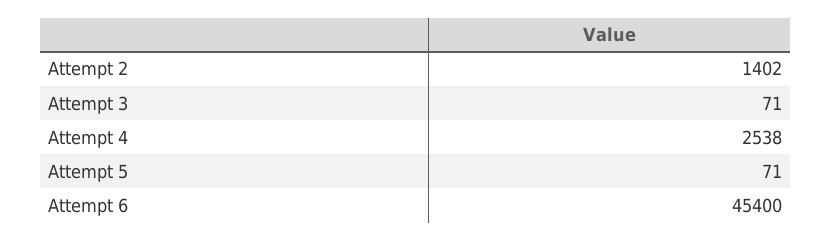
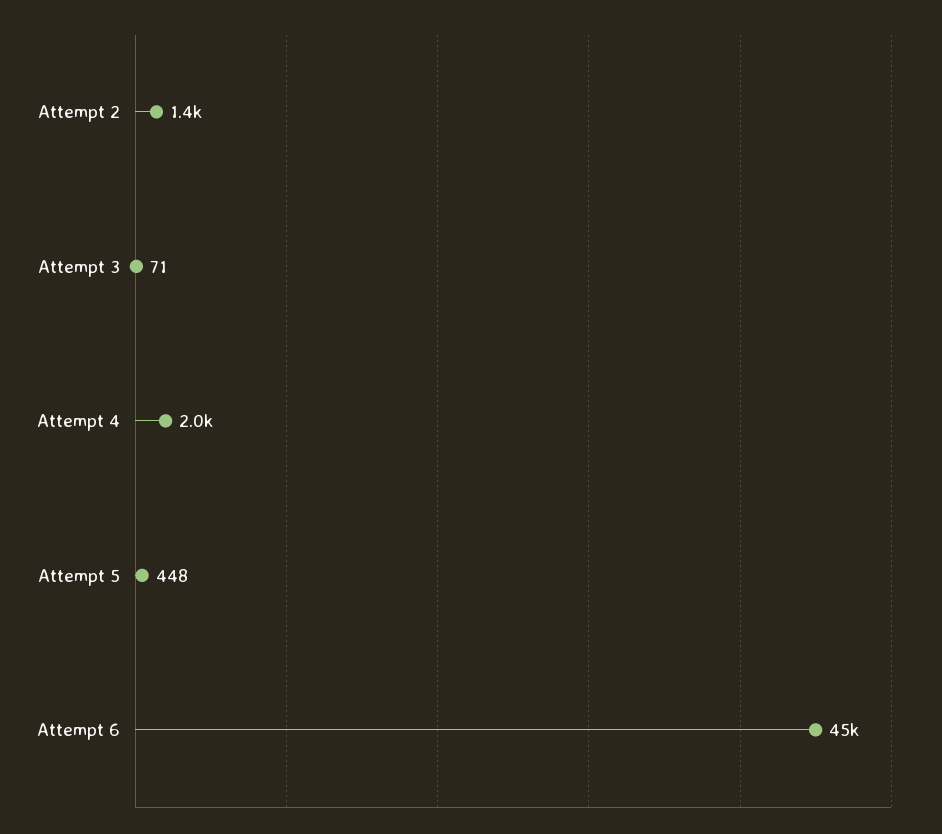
Attempt 4: 2538 -> 2000
Attempt 5: 71 -> 448

